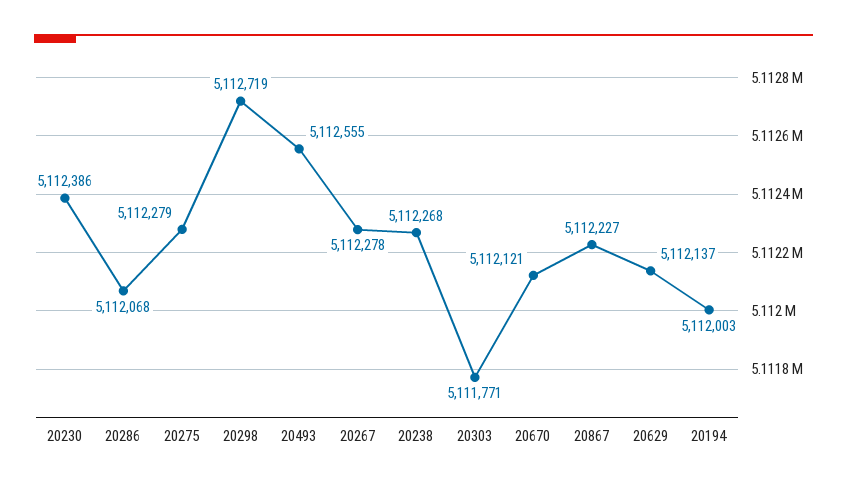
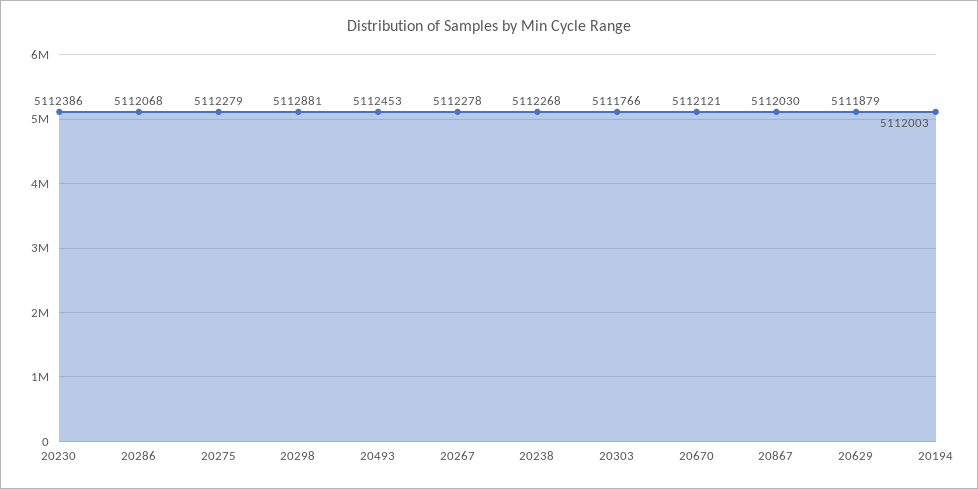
20298: 5112719 -> 5112881
20493: 5112555 -> 5112453
20303: 5111771 -> 5111766
20867: 5112227 -> 5112030
20629: 5112137 -> 5111879

